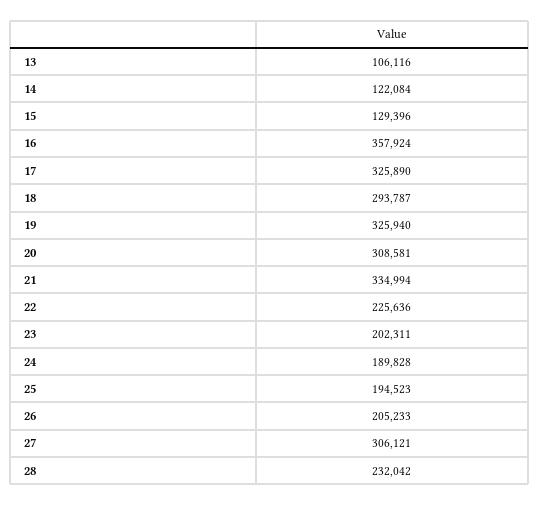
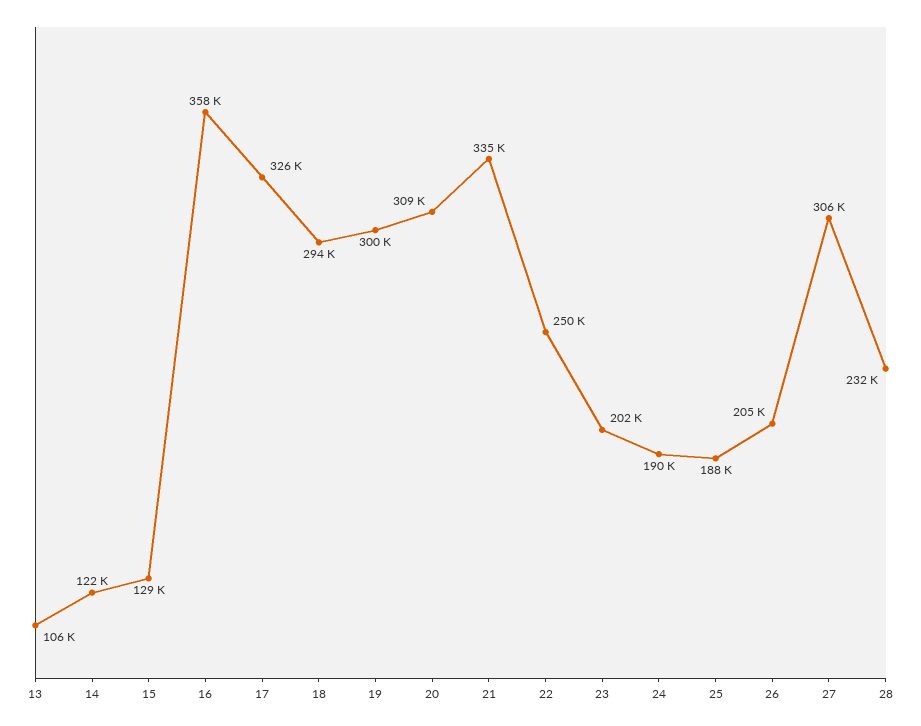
19: 325940 -> 300000
22: 225636 -> 250000
25: 194523 -> 188000

